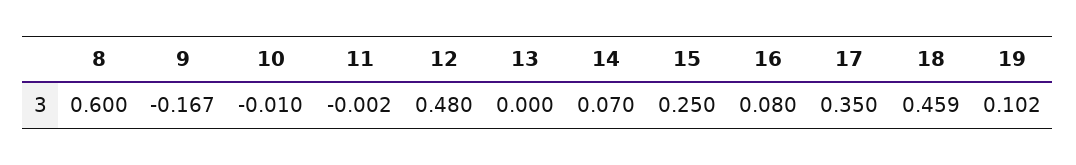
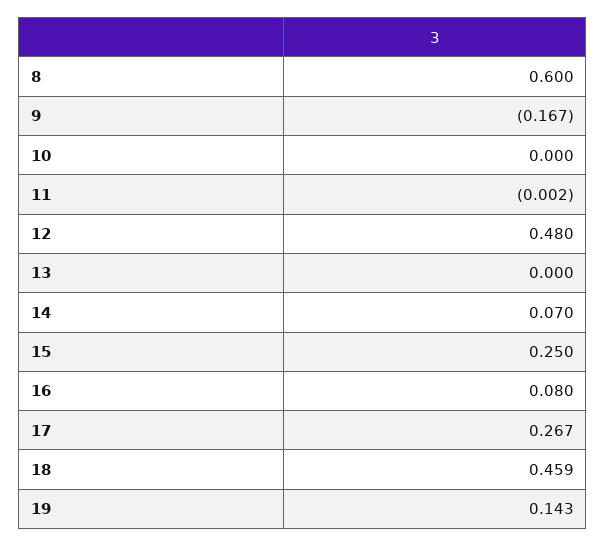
10: -0.01 -> 0
17: 0.35 -> 0.267
19: 0.102 -> 0.143

